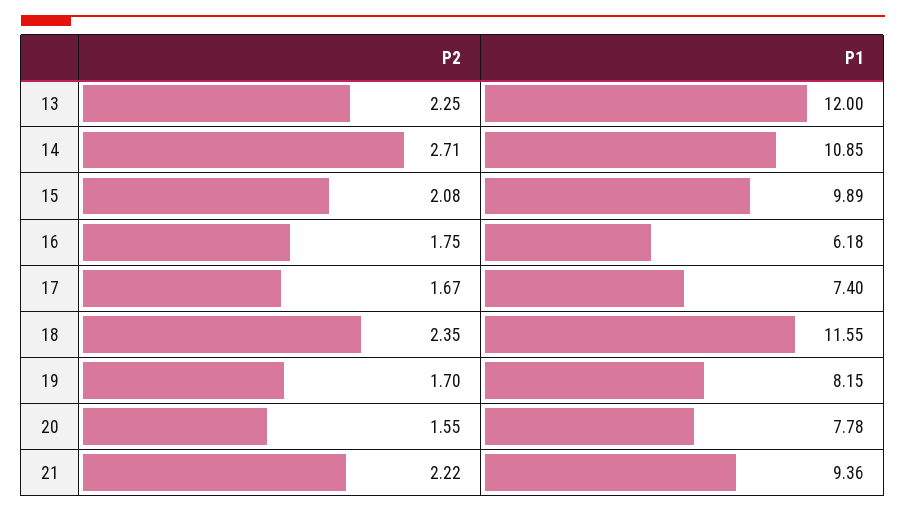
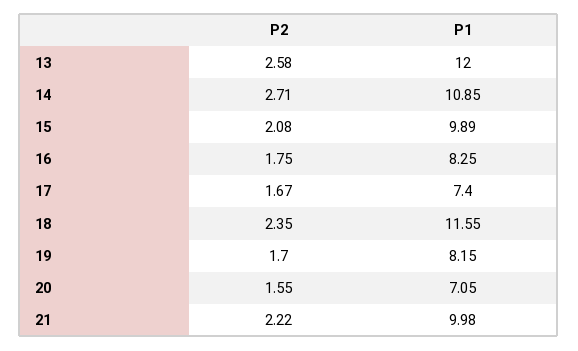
P2, 13: 2.25 -> 2.58
P1, 16: 6.18 -> 8.25
P1, 20: 7.78 -> 7.05
P1, 21: 9.36 -> 9.98

